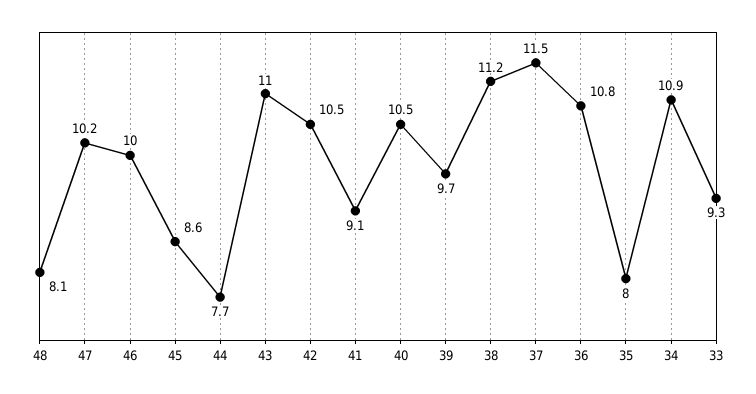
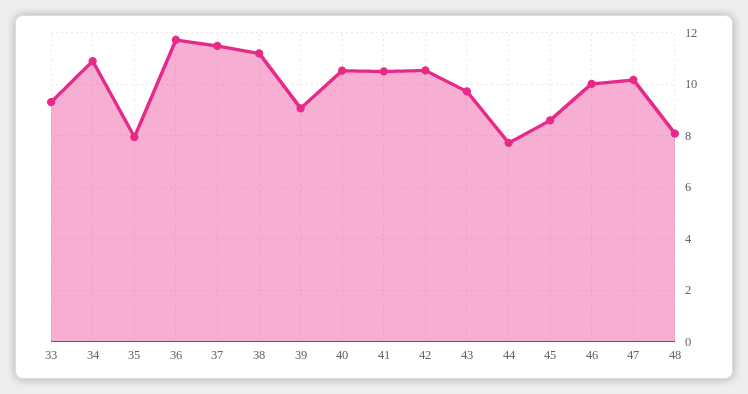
43: 11 -> 9.75
41: 9.1 -> 10.5
39: 9.7 -> 9
36: 10.8 -> 11.75

